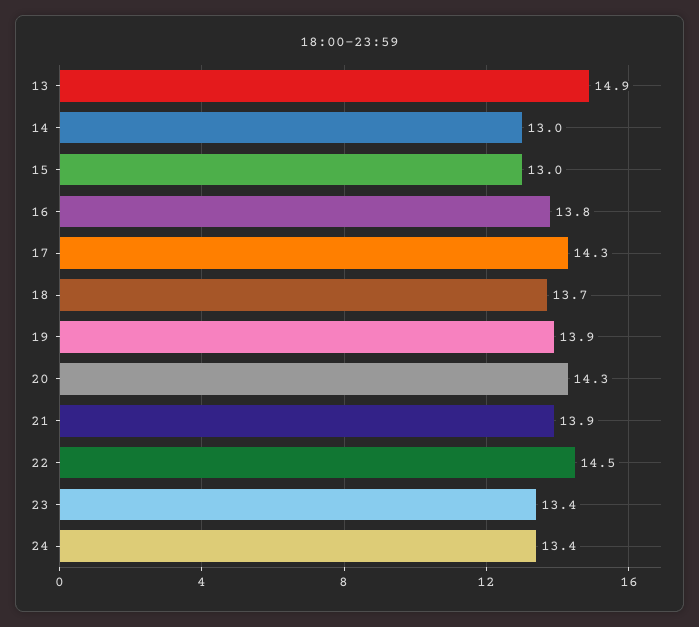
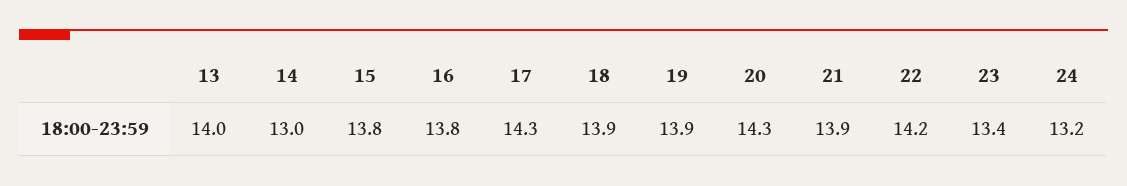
13: 14.9 -> 14
15: 13 -> 13.8
18: 13.7 -> 13.9
22: 14.5 -> 14.2
24: 13.4 -> 13.2

